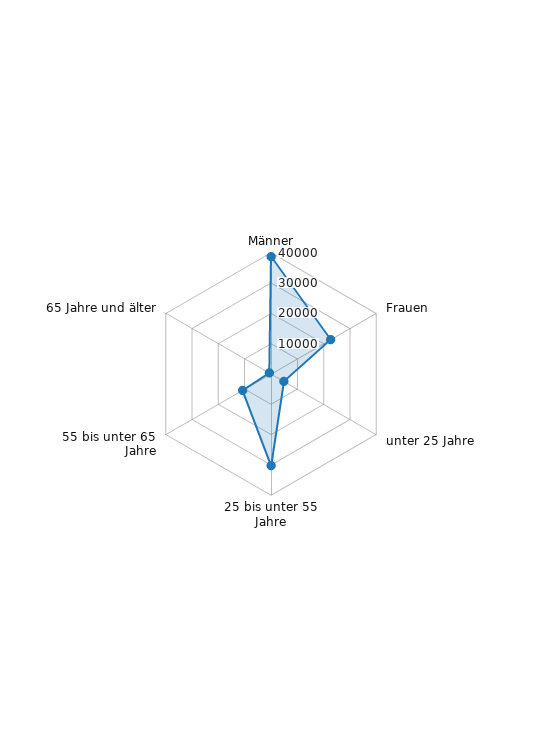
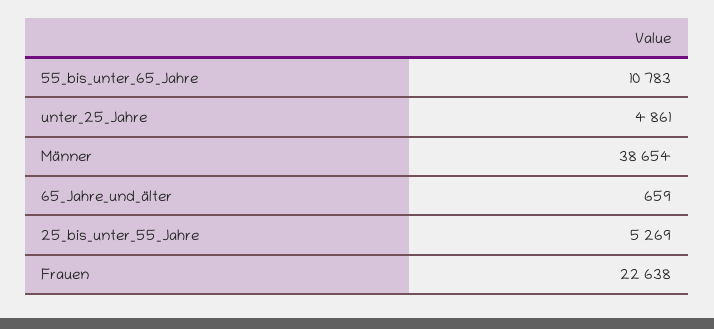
25 bis unter 55 Jahre: 30000 -> 5269

